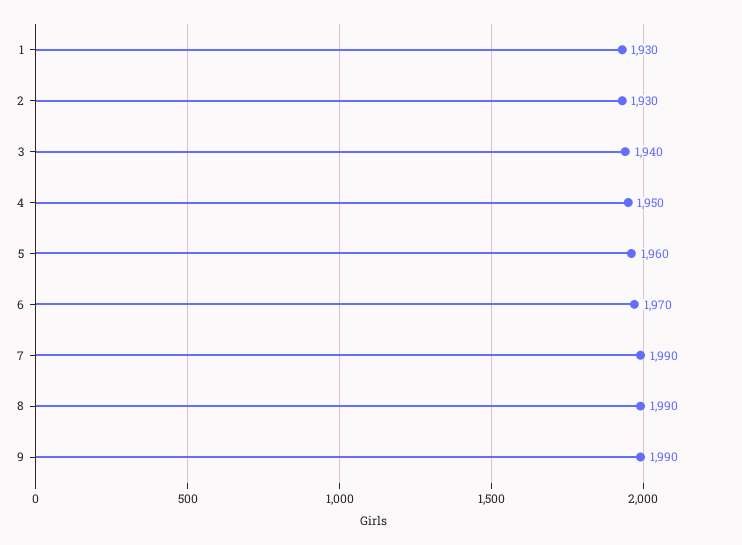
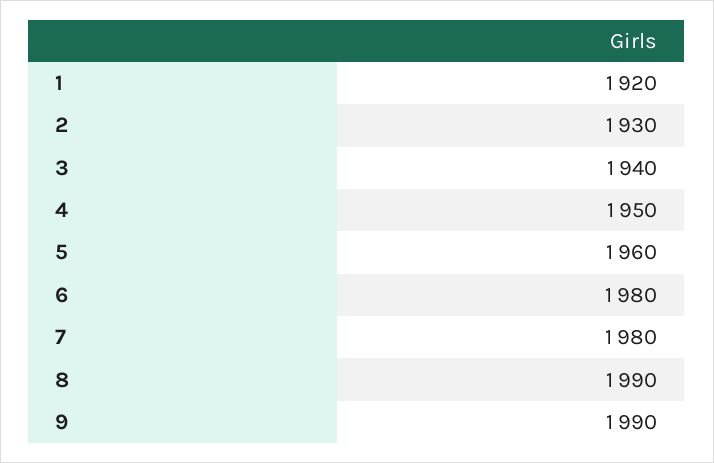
1: 1930 -> 1920
6: 1970 -> 1980
7: 1990 -> 1980

